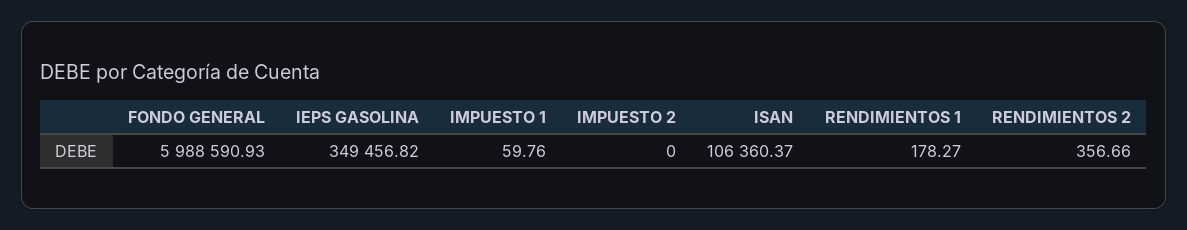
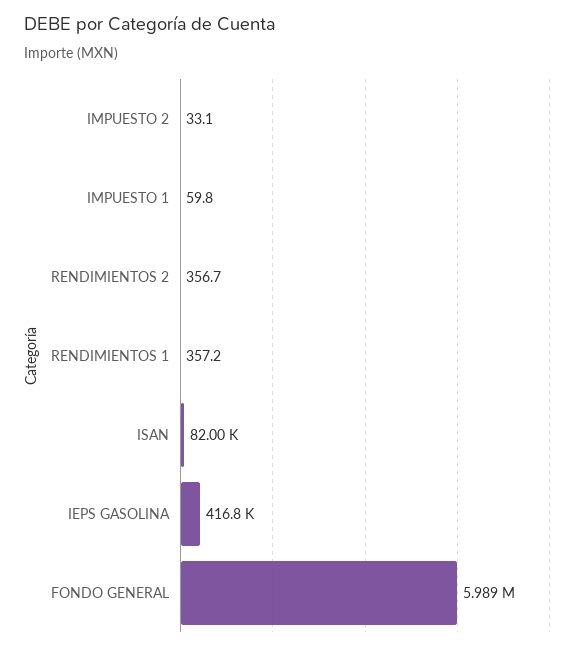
IEPS GASOLINA: 349456.82 -> 416800
IMPUESTO 2: 0 -> 33.1
ISAN: 106360.37 -> 82000
RENDIMIENTOS 1: 178.27 -> 357.2

